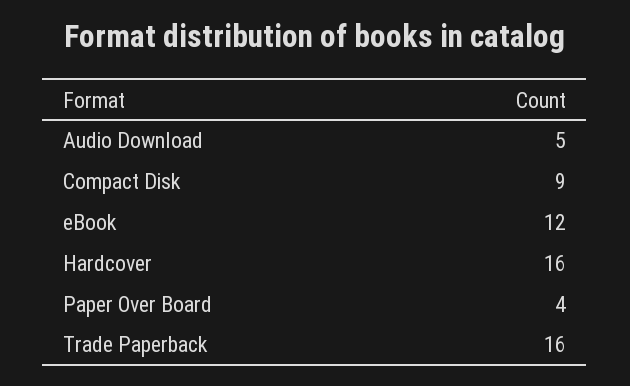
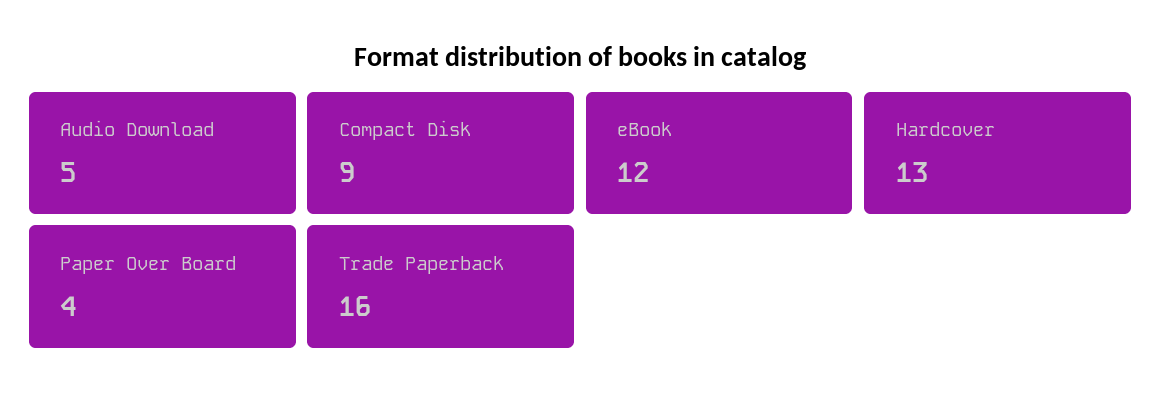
Hardcover: 16 -> 13

